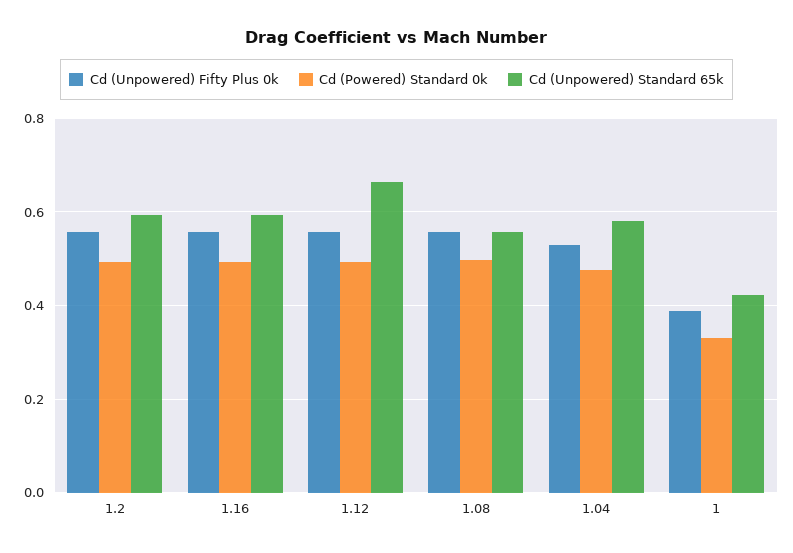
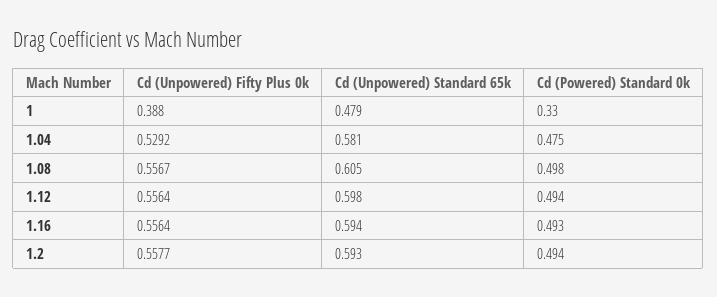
Cd (Unpowered) Standard 65k, 1.12: 0.66 -> 0.598
Cd (Unpowered) Standard 65k, 1.08: 0.56 -> 0.605
Cd (Unpowered) Standard 65k, 1: 0.42 -> 0.479

